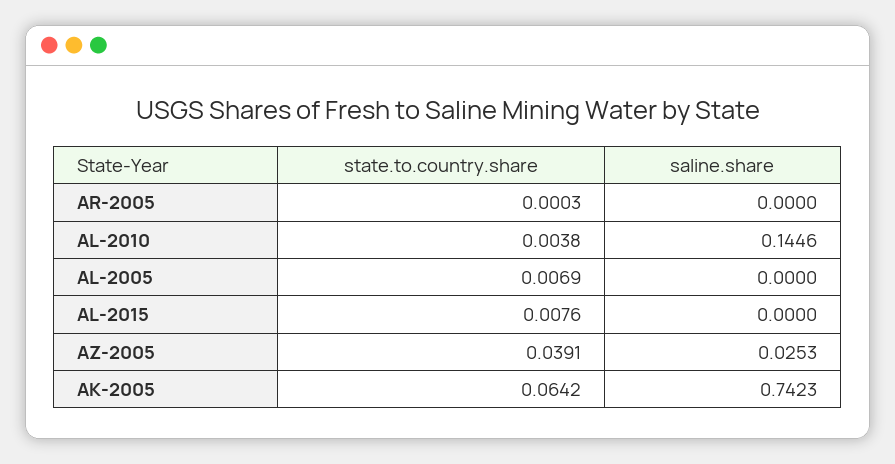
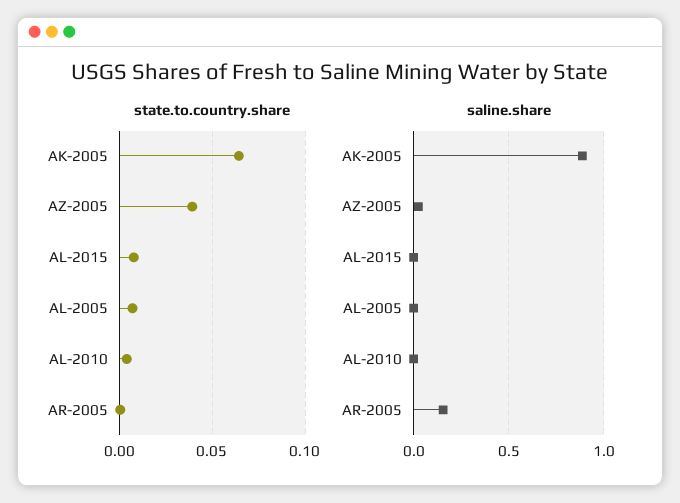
saline.share, AR-2005: 0 -> 0.15
saline.share, AL-2010: 0.1446 -> 0
saline.share, AK-2005: 0.7423 -> 0.9

